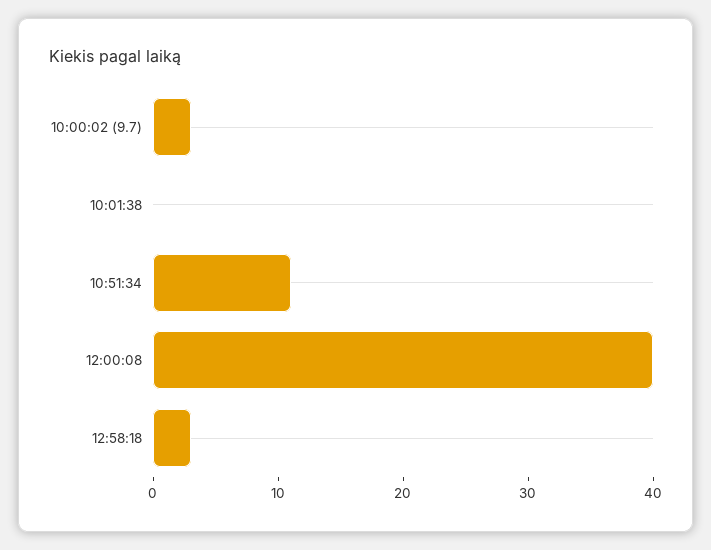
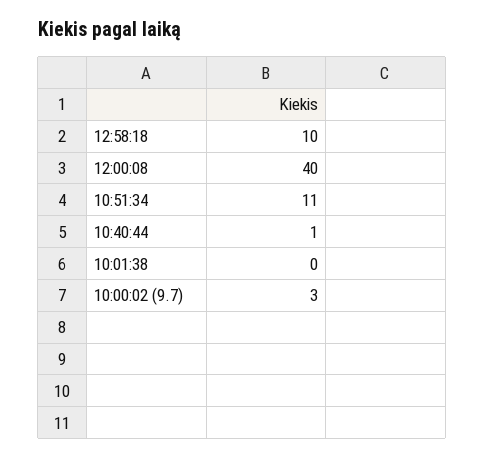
12:58:18: 3 -> 10
10:40:44: none -> 1

